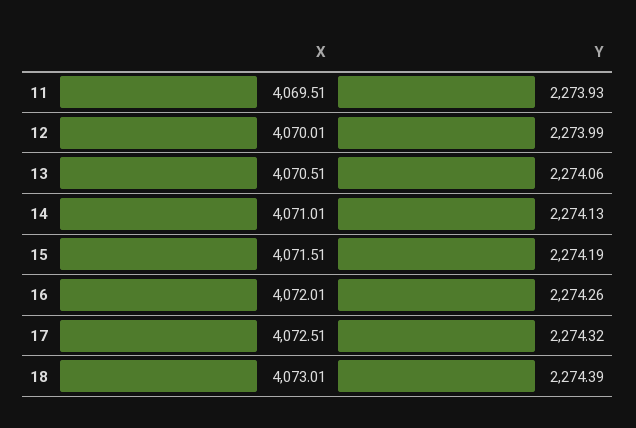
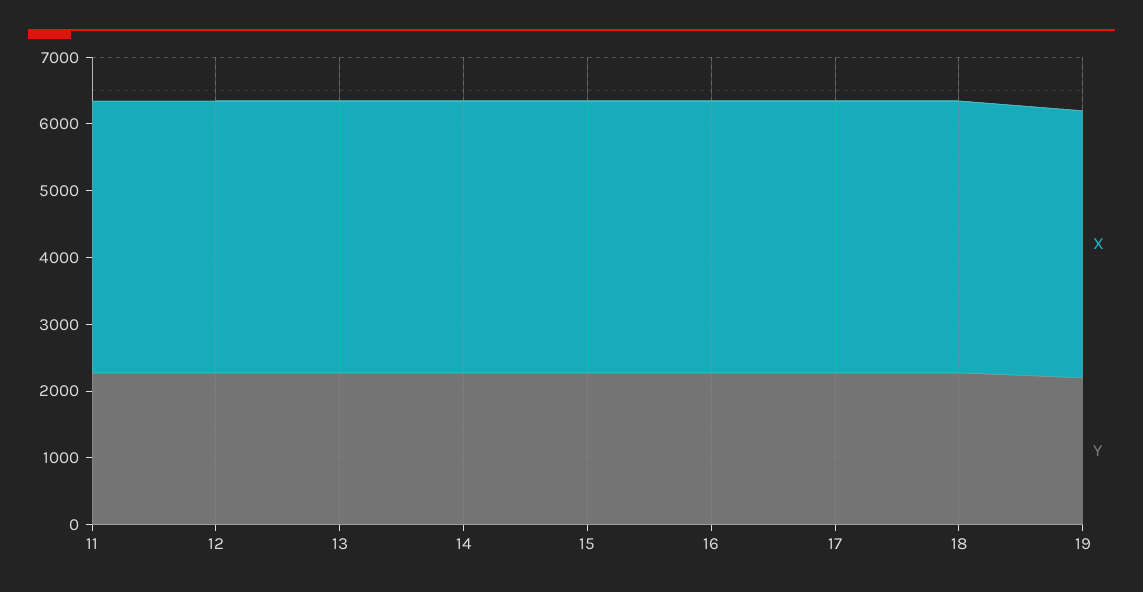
X, 19: none -> 4000
Y, 19: none -> 2200

